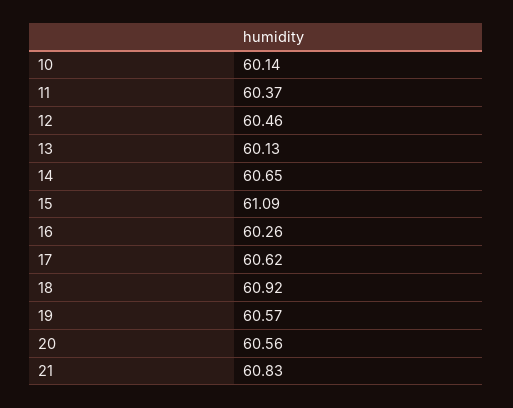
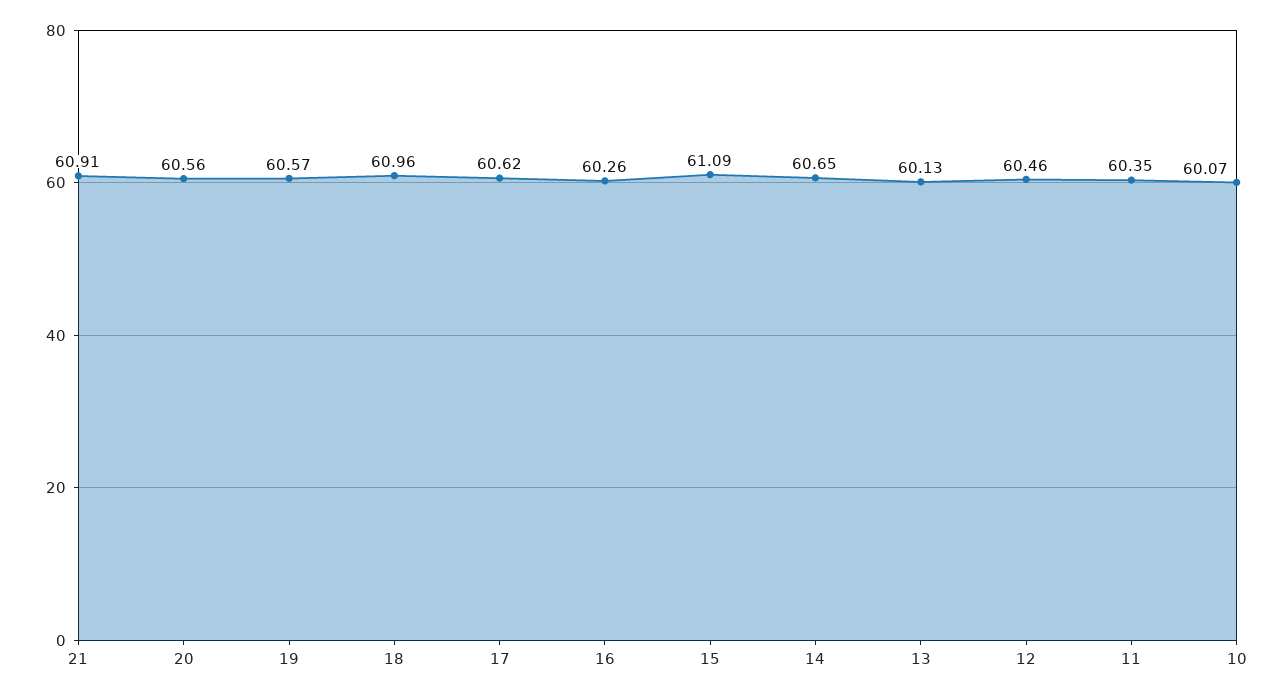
10: 60.14 -> 60.07
11: 60.37 -> 60.35
18: 60.92 -> 60.96
21: 60.83 -> 60.91

